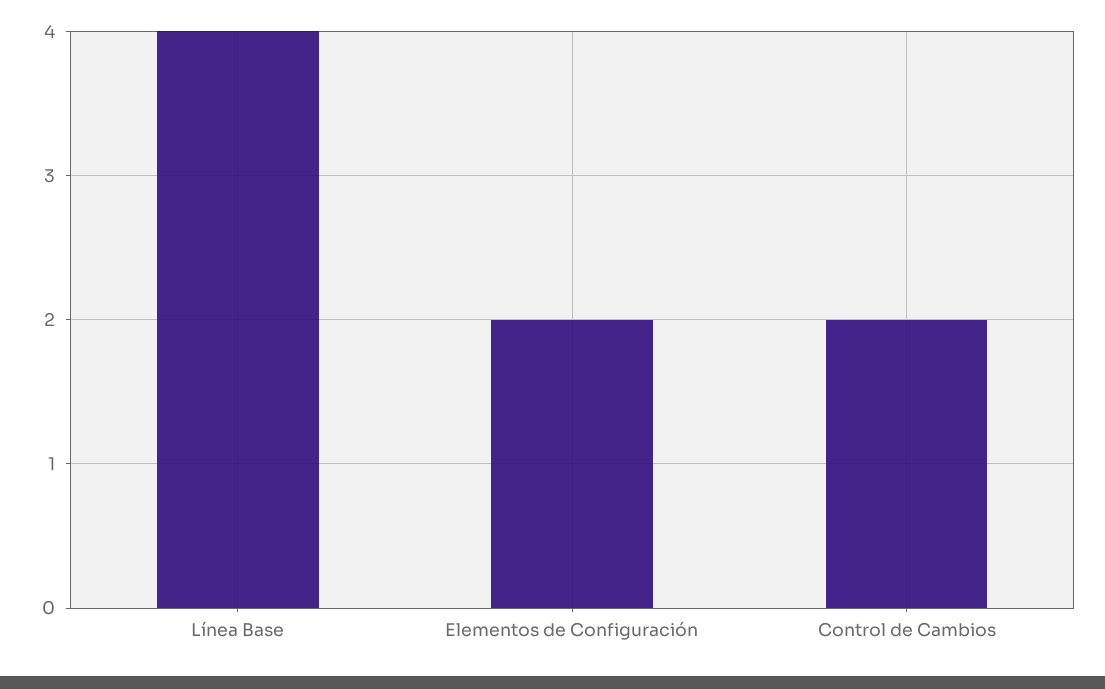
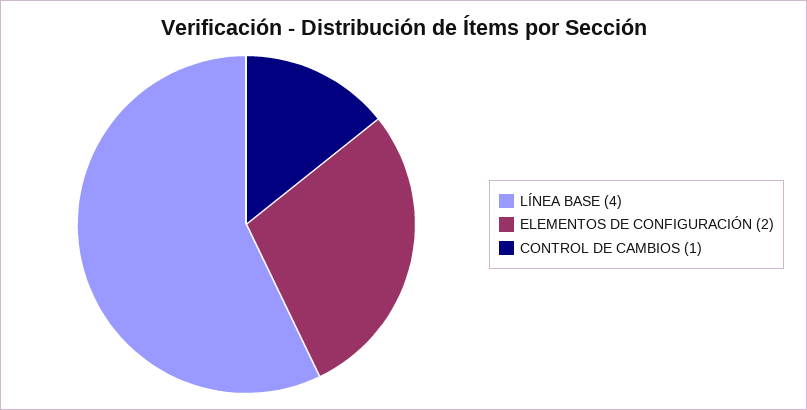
Control de Cambios: 2 -> 1

